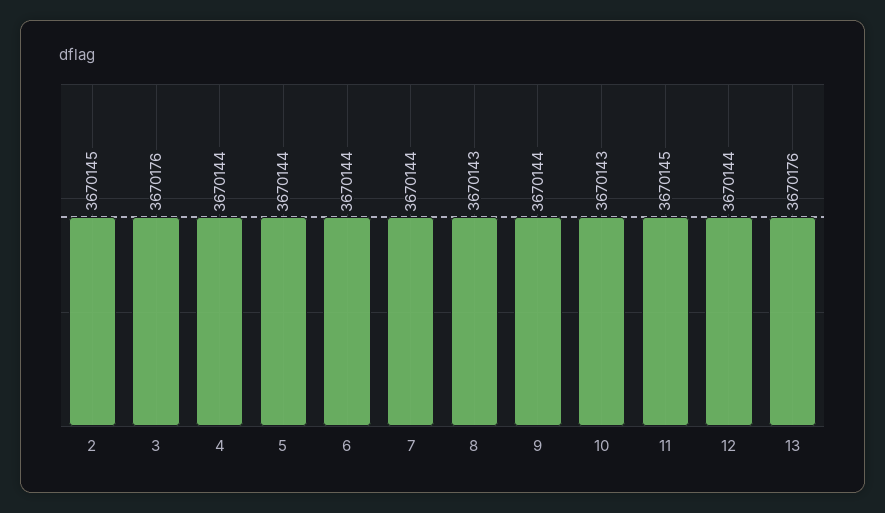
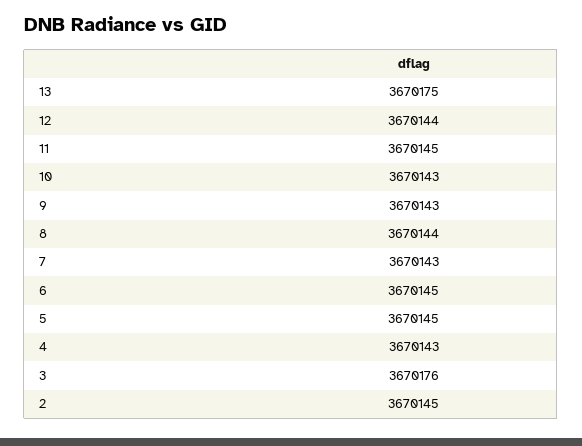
4: 3670144 -> 3670143
5: 3670144 -> 3670145
6: 3670144 -> 3670145
7: 3670144 -> 3670143
8: 3670143 -> 3670144
9: 3670144 -> 3670143
13: 3670176 -> 3670175

